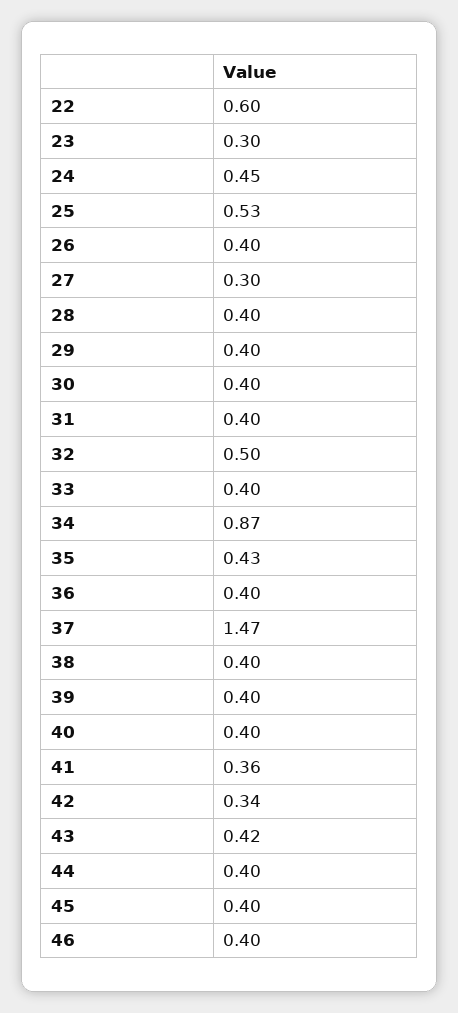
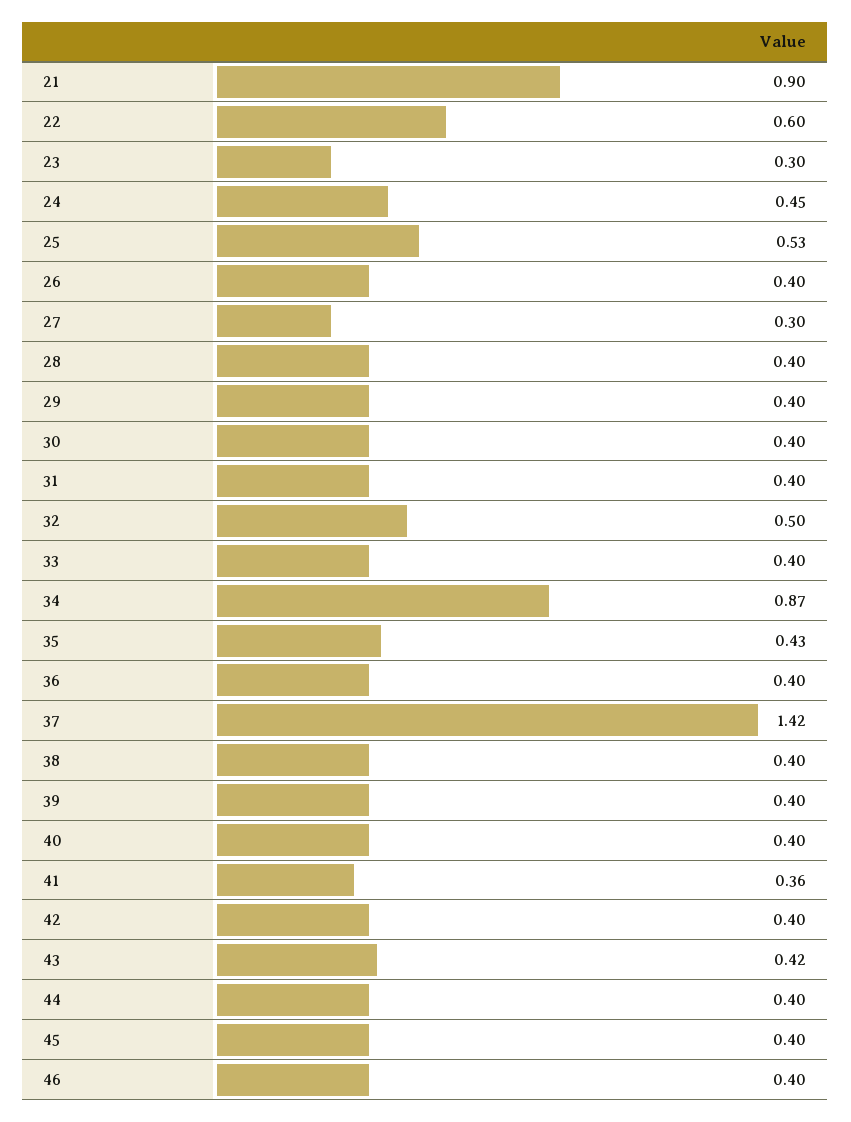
37: 1.47 -> 1.42
42: 0.34 -> 0.4
21: none -> 0.9

